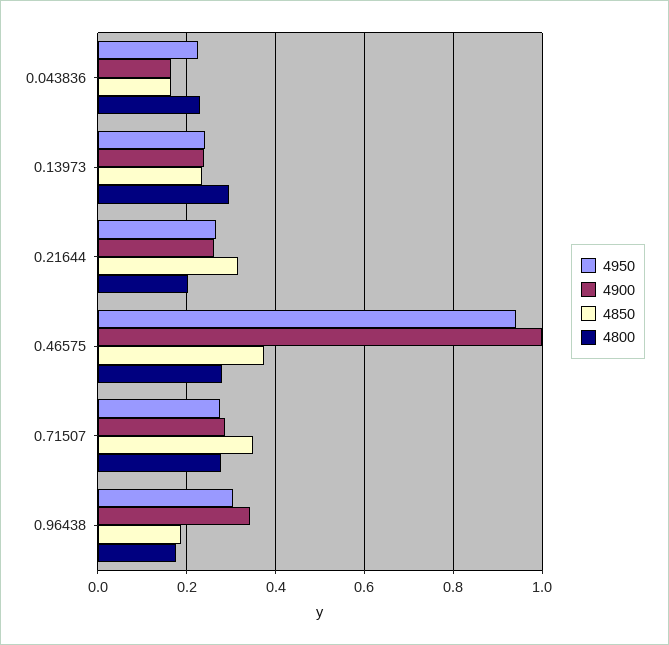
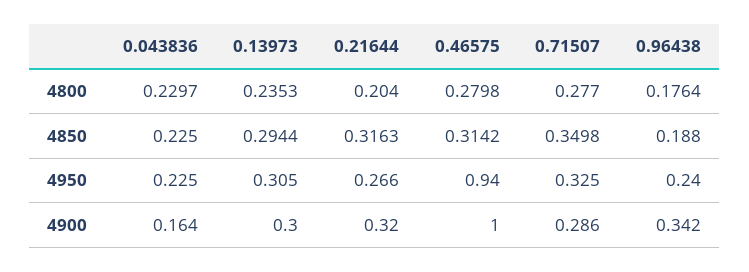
4850, 0.043836: 0.16 -> 0.225
4950, 0.13973: 0.24 -> 0.305
4900, 0.13973: 0.24 -> 0.3
4850, 0.13973: 0.24 -> 0.2944
4800, 0.13973: 0.3 -> 0.2353
4900, 0.21644: 0.26 -> 0.32
4850, 0.46575: 0.38 -> 0.3142
4950, 0.71507: 0.28 -> 0.325
4950, 0.96438: 0.3 -> 0.24

